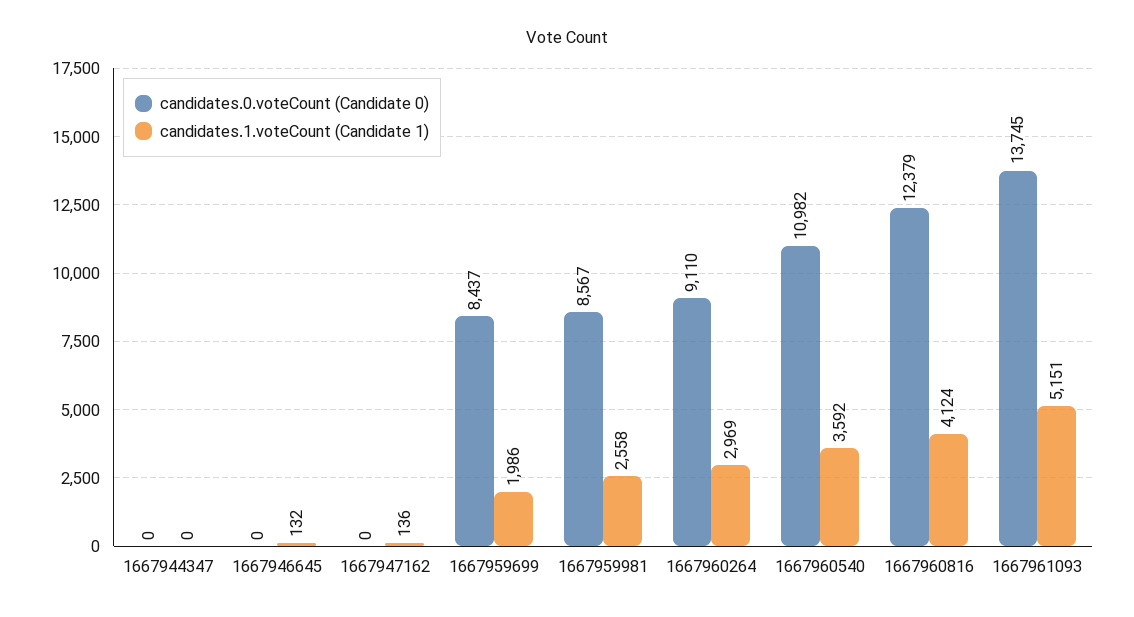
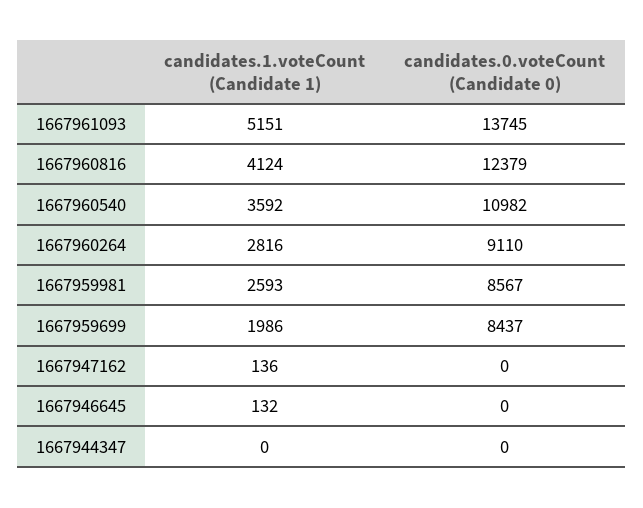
candidates.1.voteCount (Candidate 1), 1667959981: 2558 -> 2593
candidates.1.voteCount (Candidate 1), 1667960264: 2969 -> 2816

